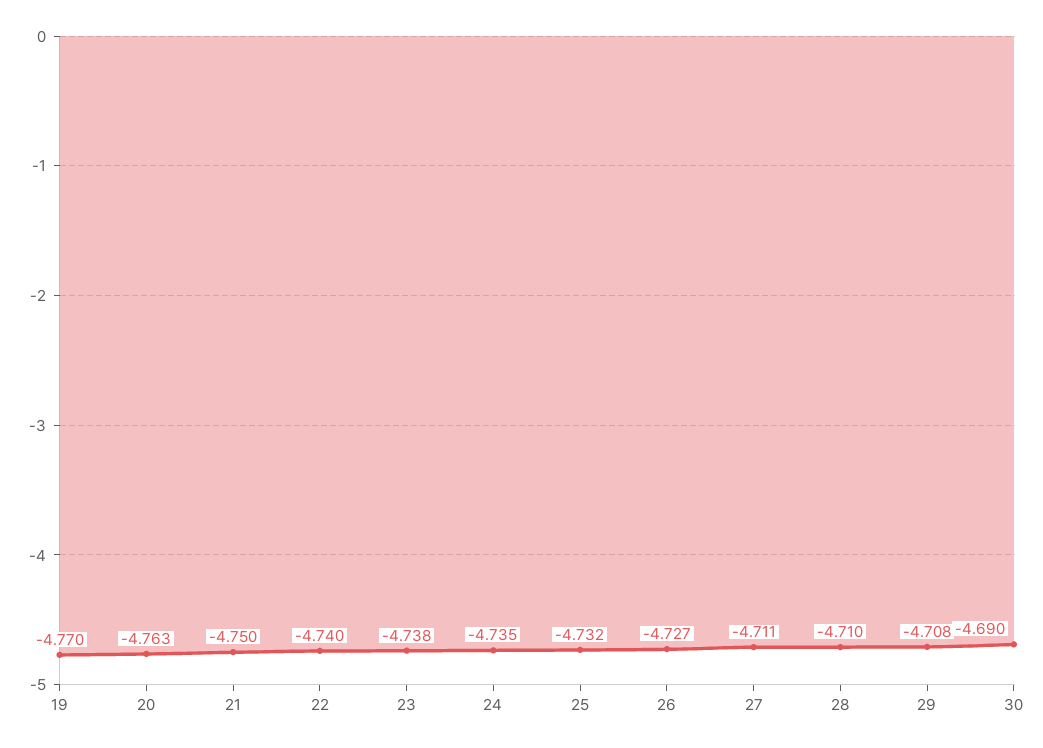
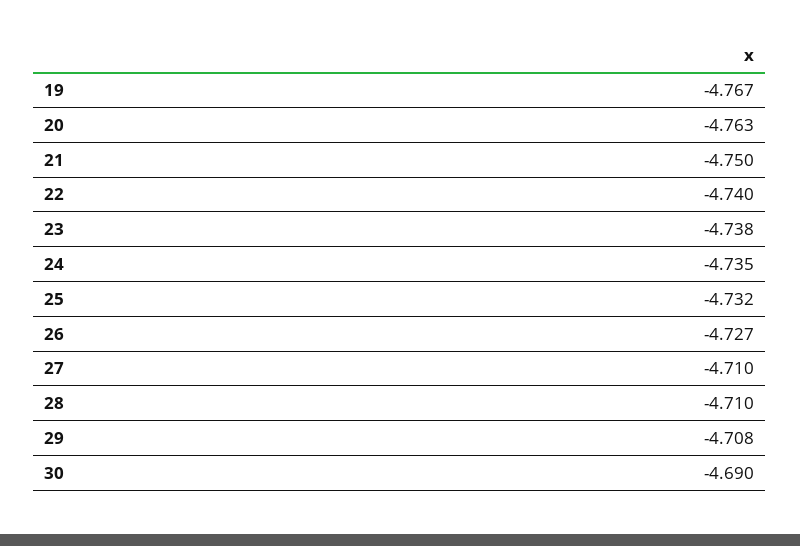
19: -4.77 -> -4.767
27: -4.711 -> -4.71

